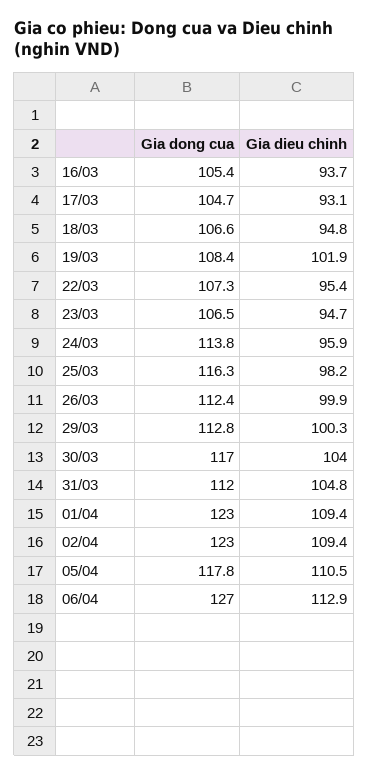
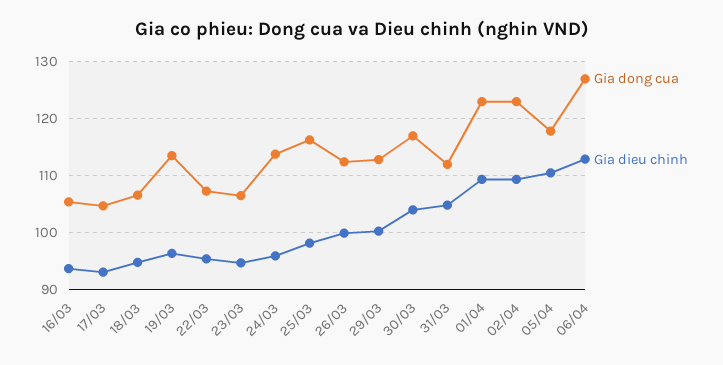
Gia dong cua, 19/03: 108.4 -> 114
Gia dieu chinh, 19/03: 101.9 -> 96

